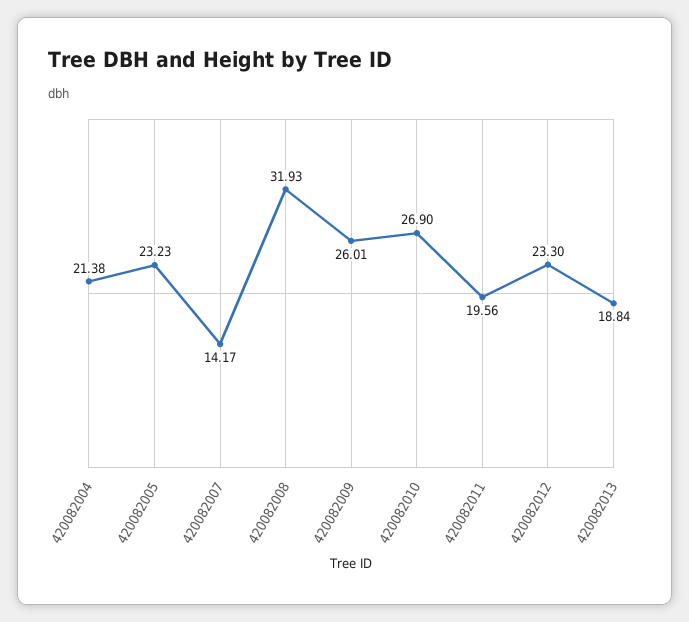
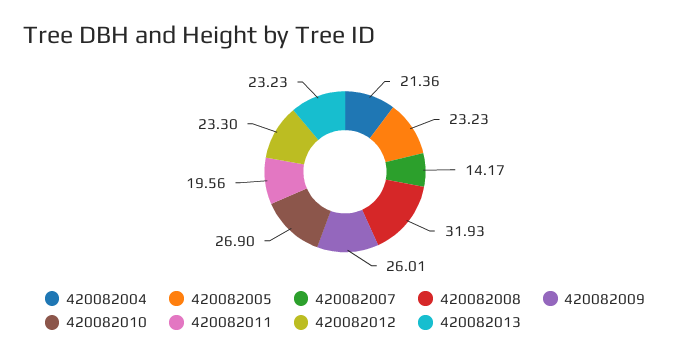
420082004: 21.38 -> 21.36
420082013: 18.84 -> 23.23

